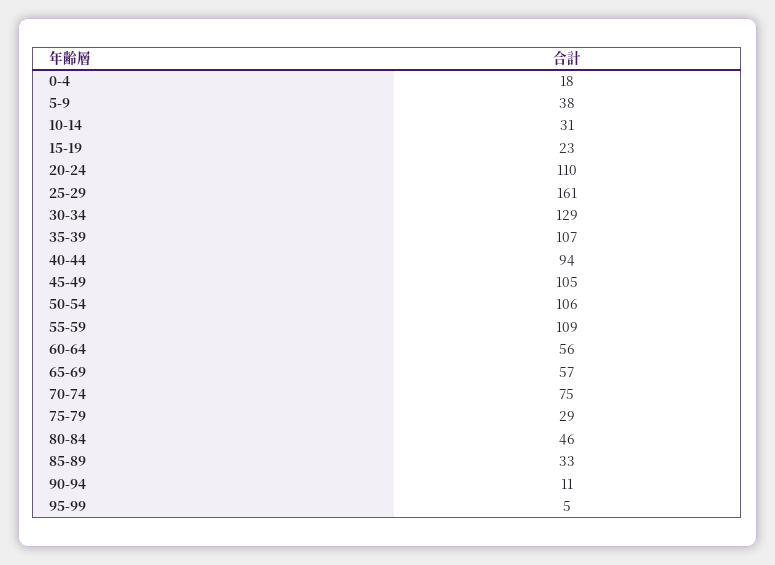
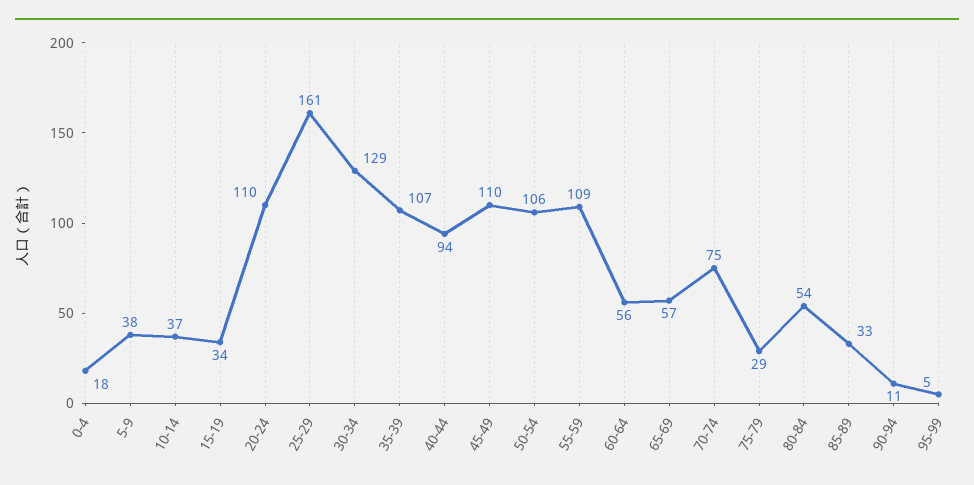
10-14: 31 -> 37
15-19: 23 -> 34
45-49: 105 -> 110
80-84: 46 -> 54

